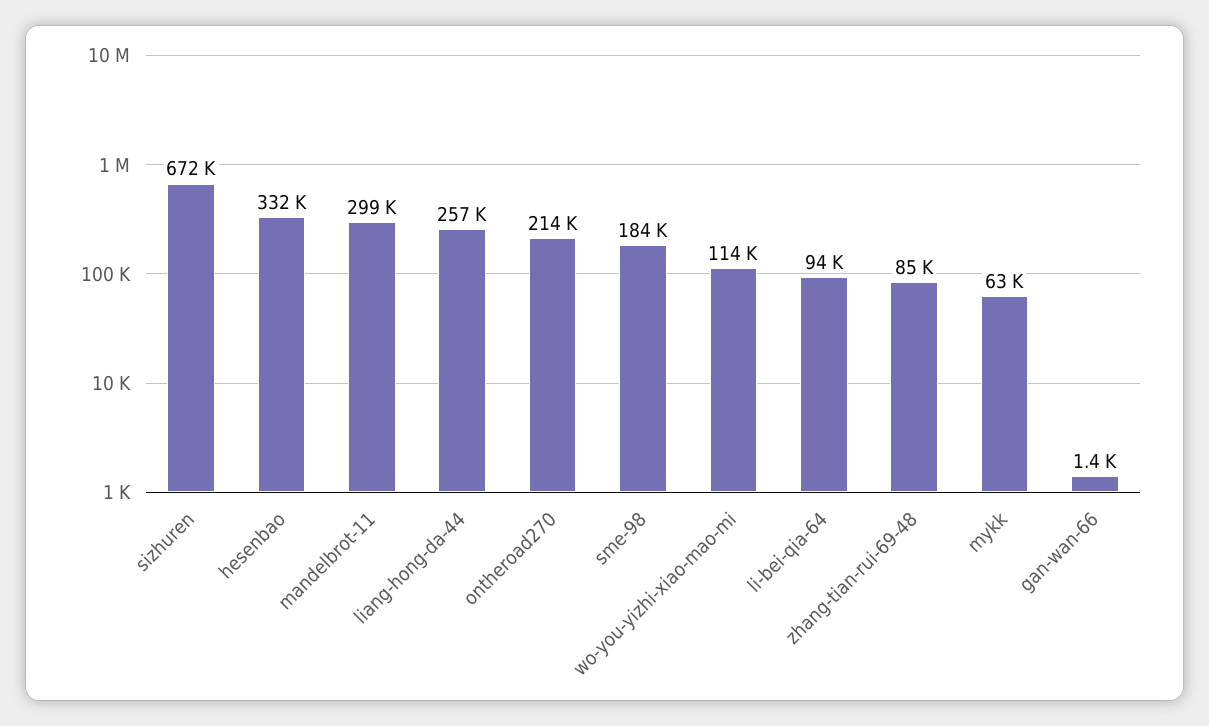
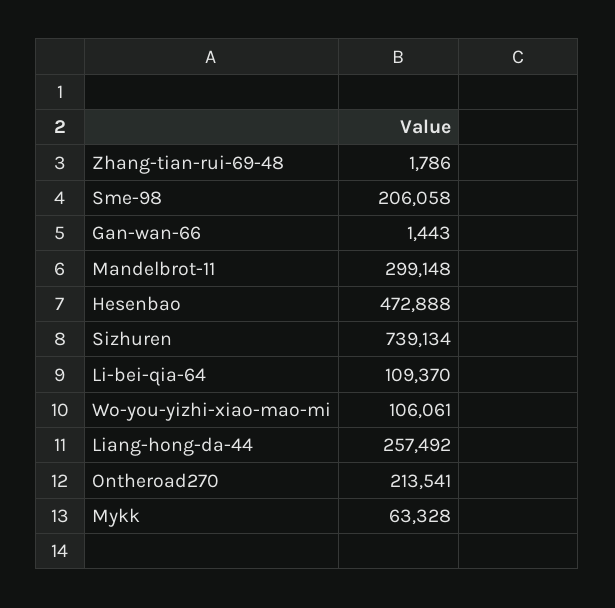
sizhuren: 672000 -> 739134
hesenbao: 332000 -> 472888
sme-98: 184000 -> 206058
wo-you-yizhi-xiao-mao-mi: 114000 -> 106061
li-bei-qia-64: 94000 -> 109370
zhang-tian-rui-69-48: 85000 -> 1786

